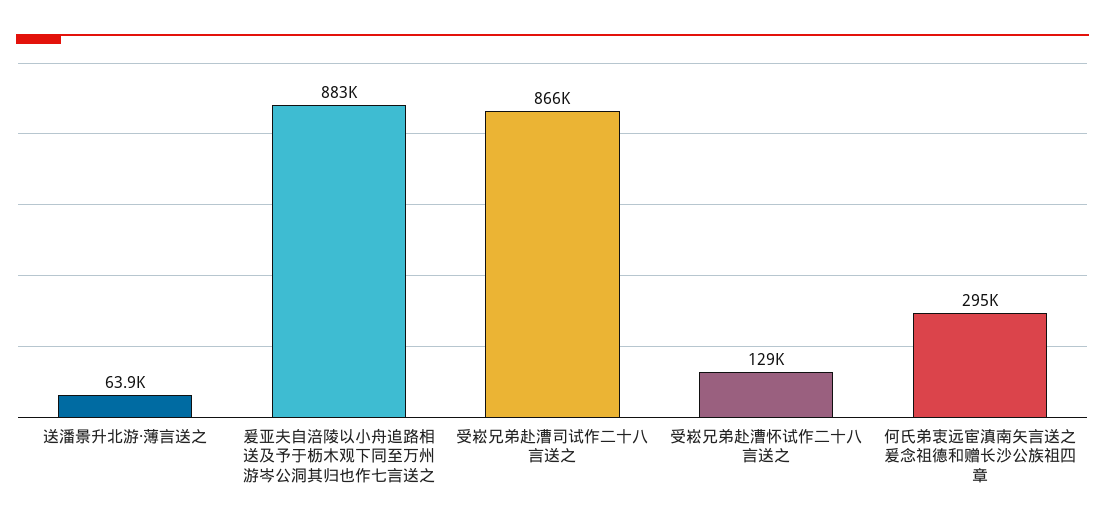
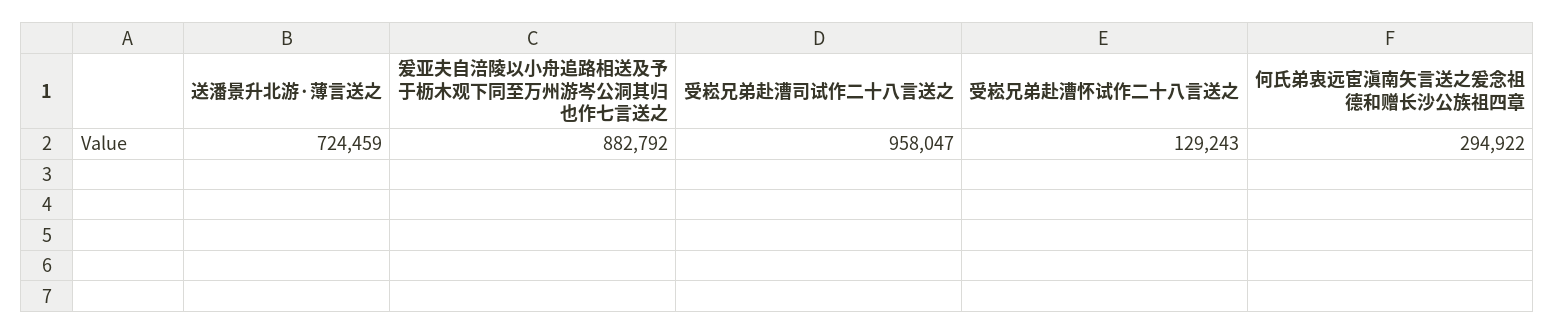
送潘景升北游·薄言送之: 63900 -> 724459
受崧兄弟赴漕司试作二十八言送之: 866000 -> 958047

